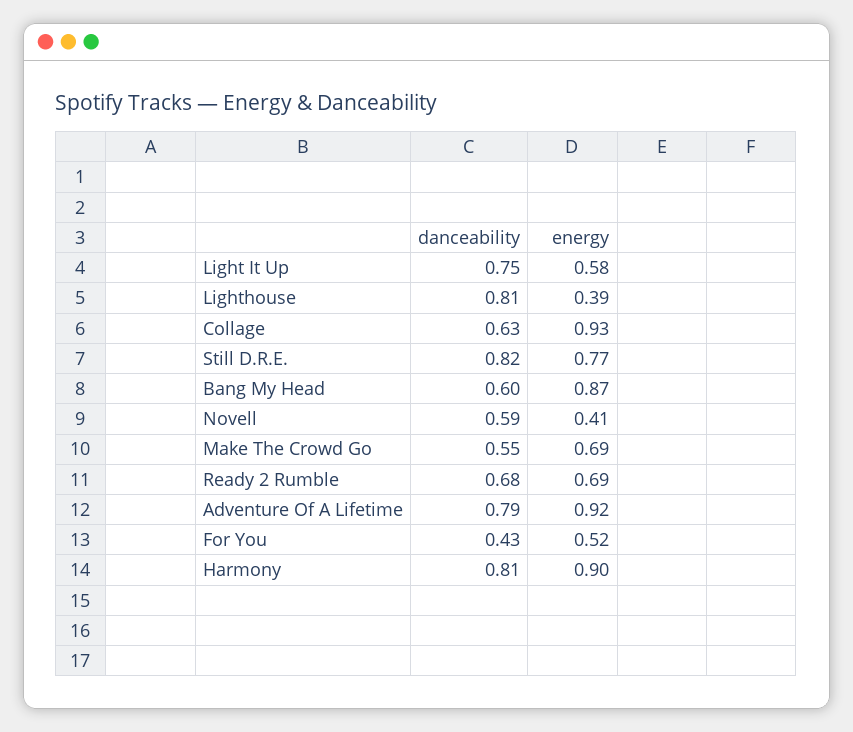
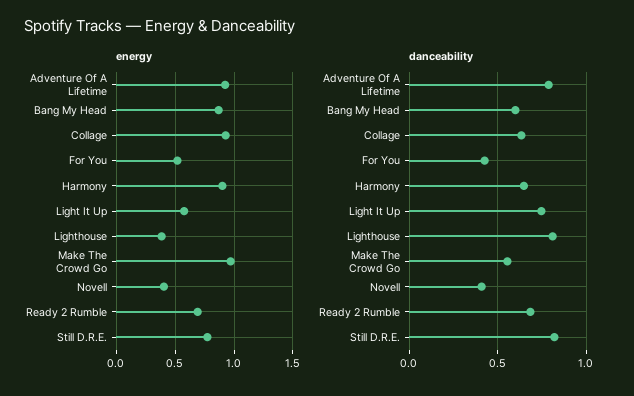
danceability, Novell: 0.59 -> 0.4
energy, Make The Crowd Go: 0.69 -> 1
danceability, Harmony: 0.81 -> 0.65

